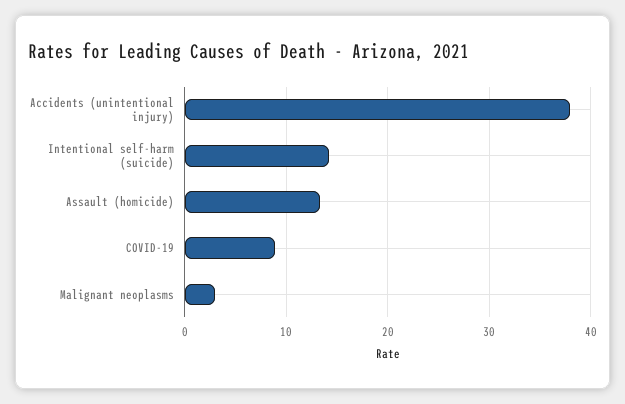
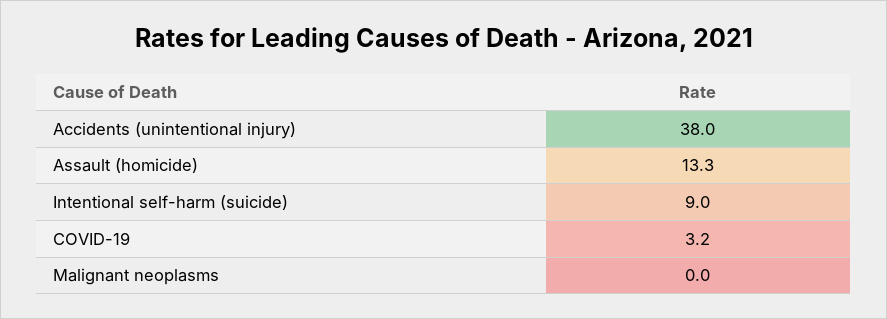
Intentional self-harm (suicide): 14 -> 9
COVID-19: 9 -> 3.2
Malignant neoplasms: 3 -> 0

